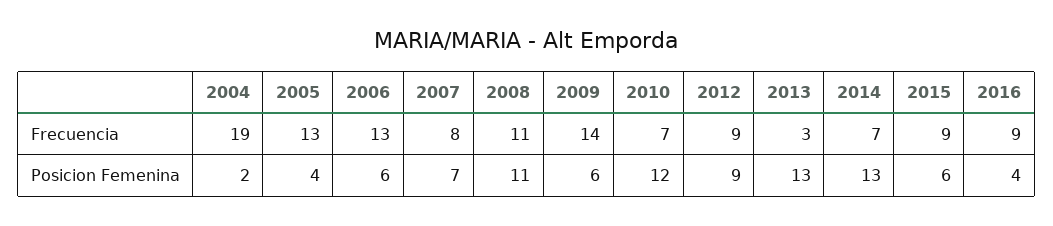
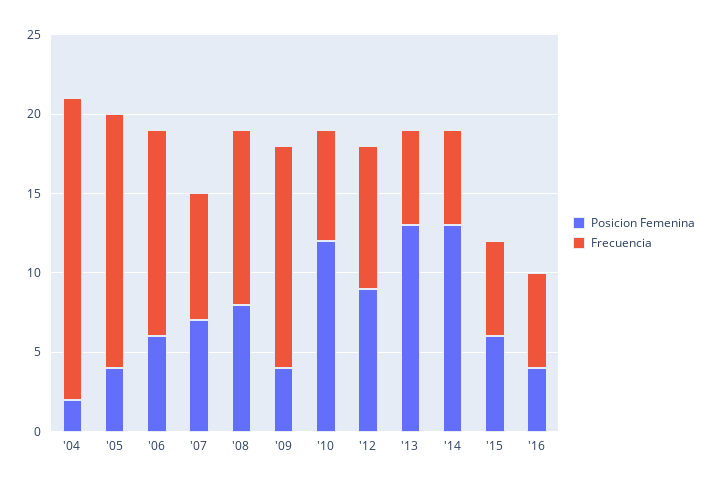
Frecuencia, 2005: 13 -> 16
Frecuencia, 2013: 3 -> 6
Frecuencia, 2014: 7 -> 6
Frecuencia, 2015: 9 -> 6
Frecuencia, 2016: 9 -> 6
Posicion Femenina, 2008: 11 -> 8
Posicion Femenina, 2009: 6 -> 4

